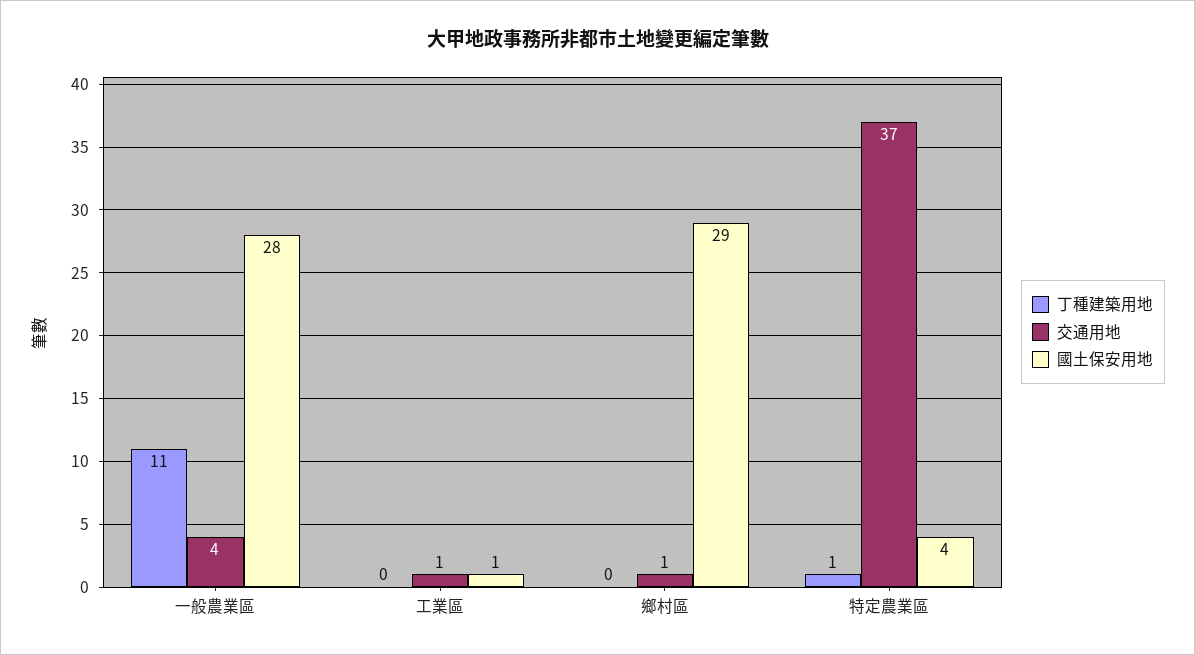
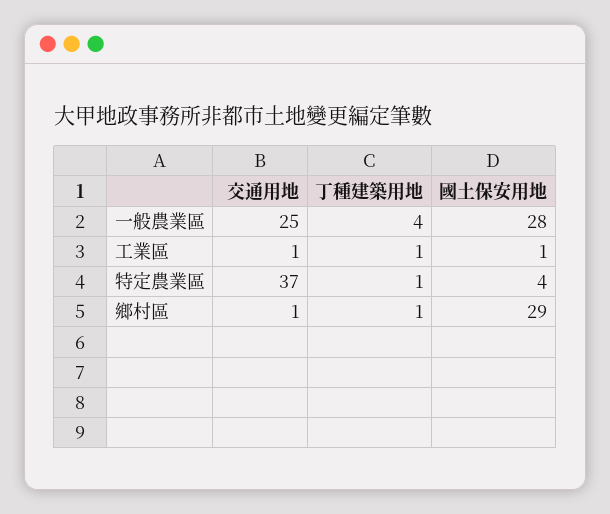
丁種建築用地, 一般農業區: 11 -> 4
交通用地, 一般農業區: 4 -> 25
丁種建築用地, 工業區: 0 -> 1
丁種建築用地, 鄉村區: 0 -> 1

